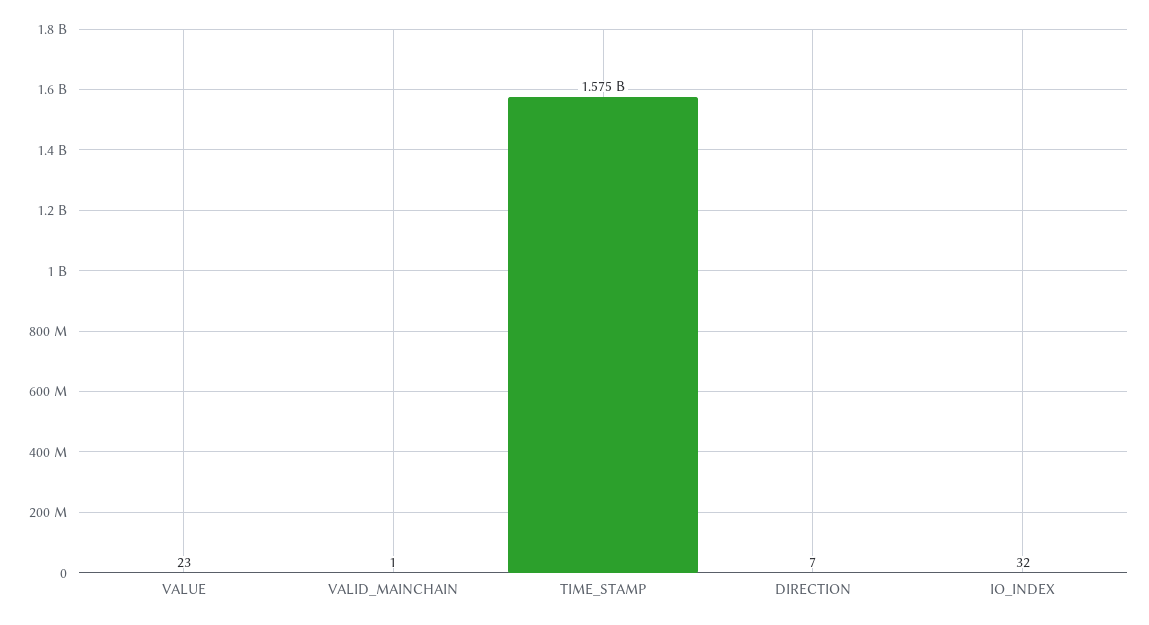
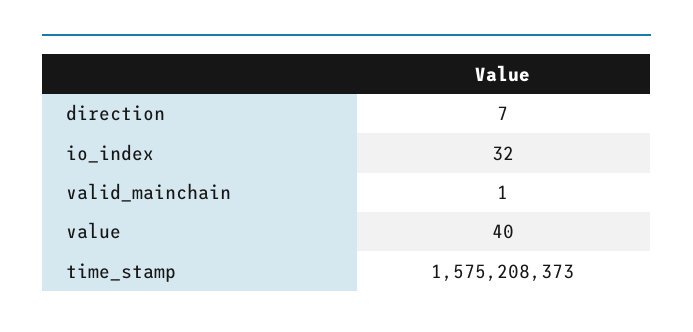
VALUE: 23 -> 40

